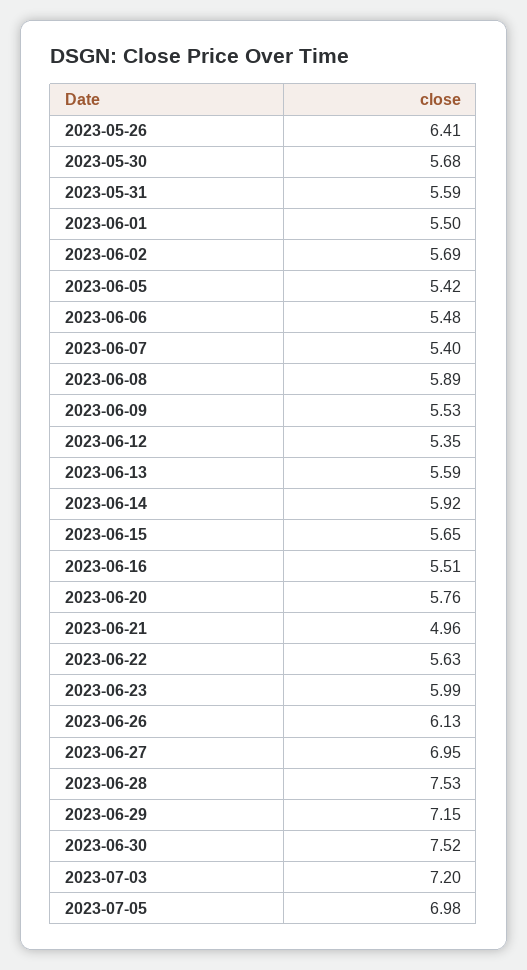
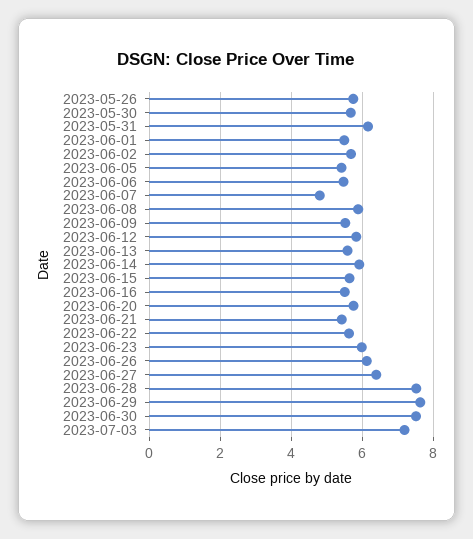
2023-05-26: 6.41 -> 5.8
2023-05-31: 5.59 -> 6.2
2023-06-07: 5.4 -> 4.8
2023-06-12: 5.35 -> 5.8
2023-06-21: 4.96 -> 5.4
2023-06-27: 6.95 -> 6.4
2023-06-29: 7.15 -> 7.6
2023-07-05: 6.98 -> none

